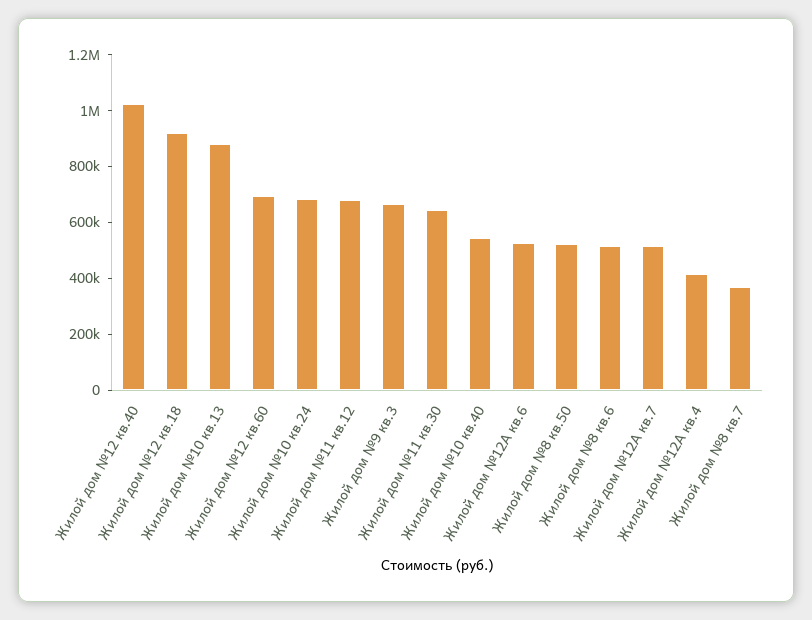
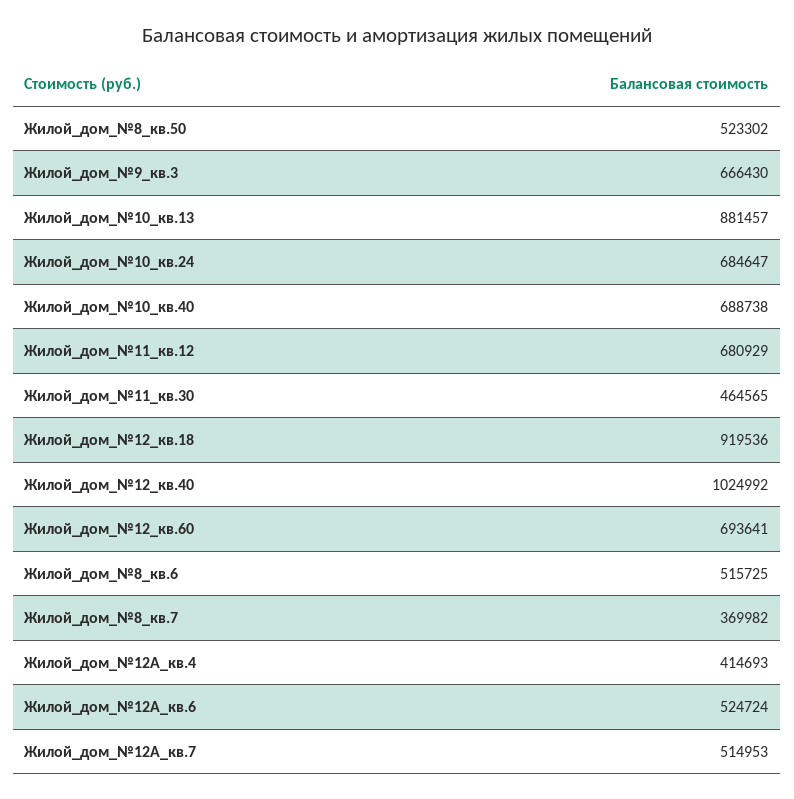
Жилой дом №11 кв.30: 650000 -> 464565
Жилой дом №10 кв.40: 550000 -> 688738

